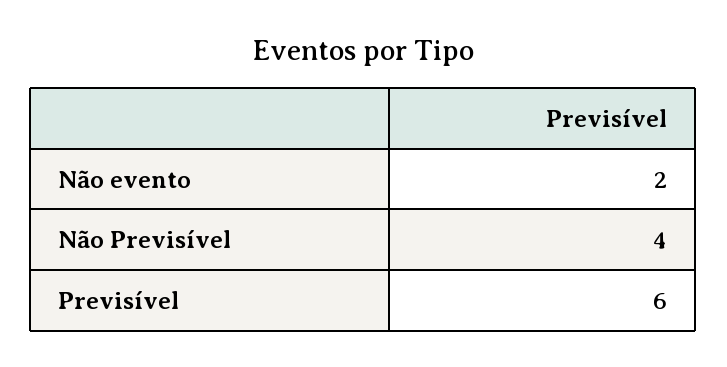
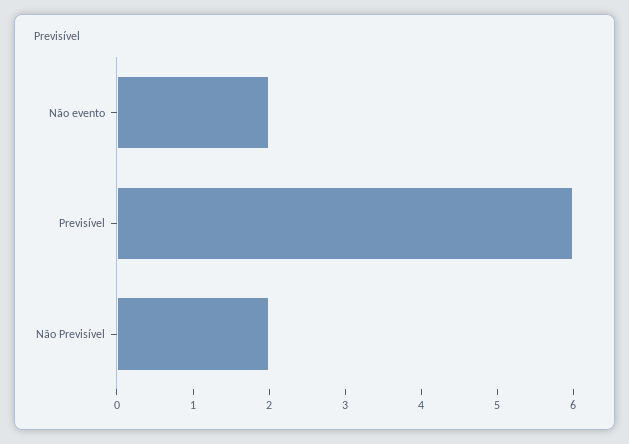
Não Previsível: 4 -> 2

